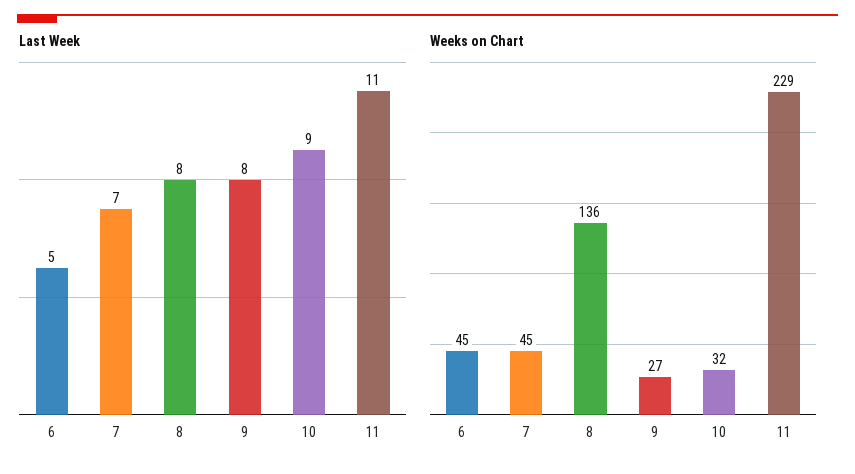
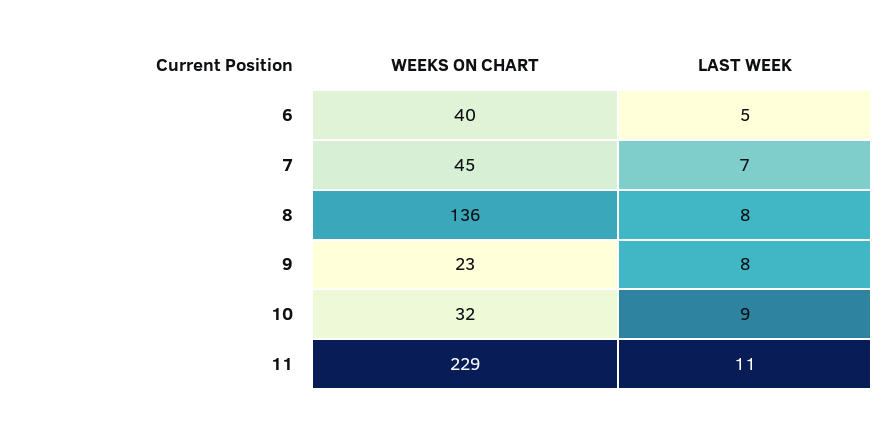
Weeks on Chart, 6: 45 -> 40
Weeks on Chart, 9: 27 -> 23

